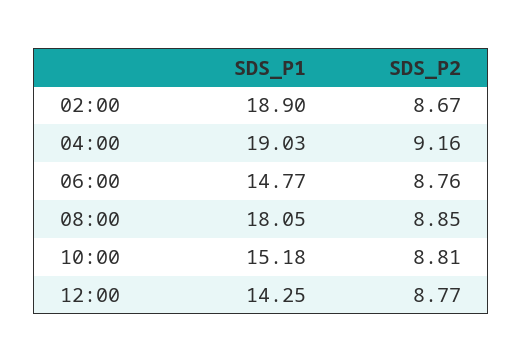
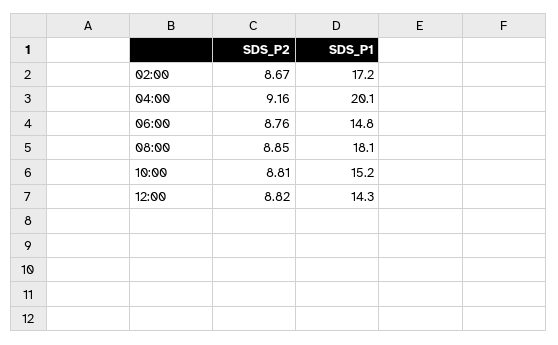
SDS_P1, 02:00: 18.9 -> 17.2
SDS_P1, 04:00: 19.03 -> 20.1
SDS_P2, 12:00: 8.77 -> 8.82

